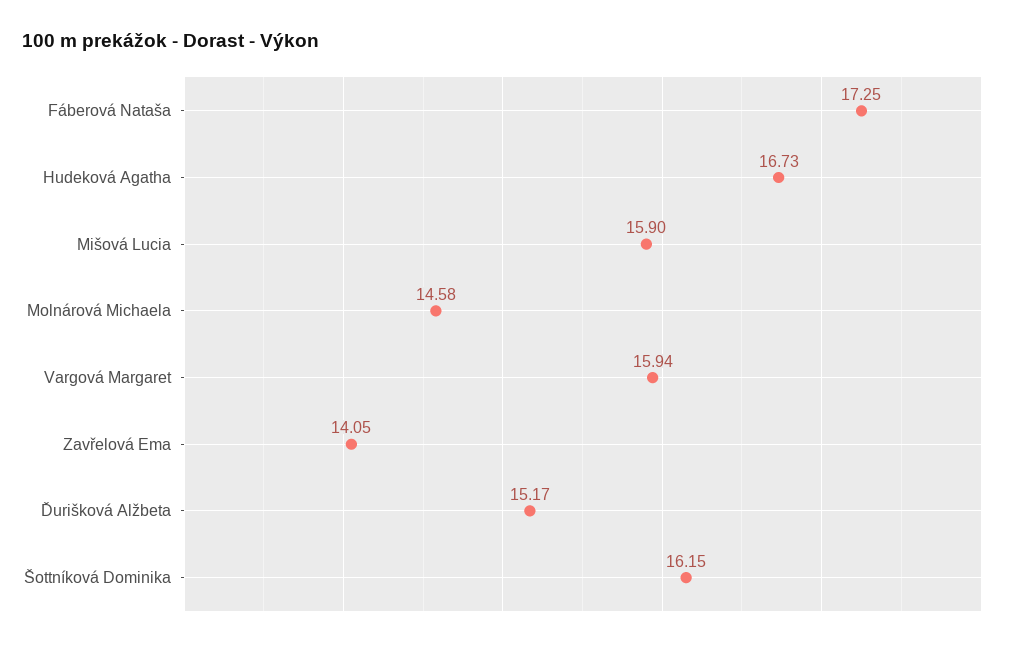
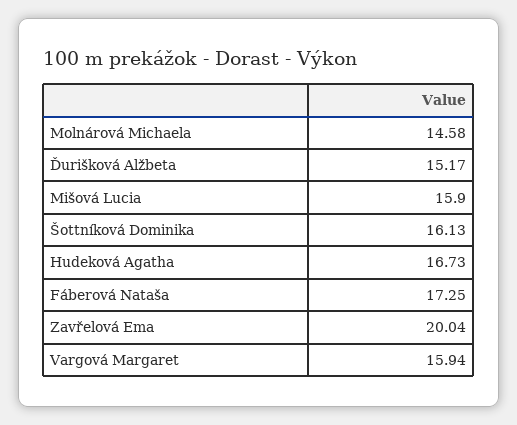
Zavřelová Ema: 14.05 -> 20.04
Šottníková Dominika: 16.15 -> 16.13

